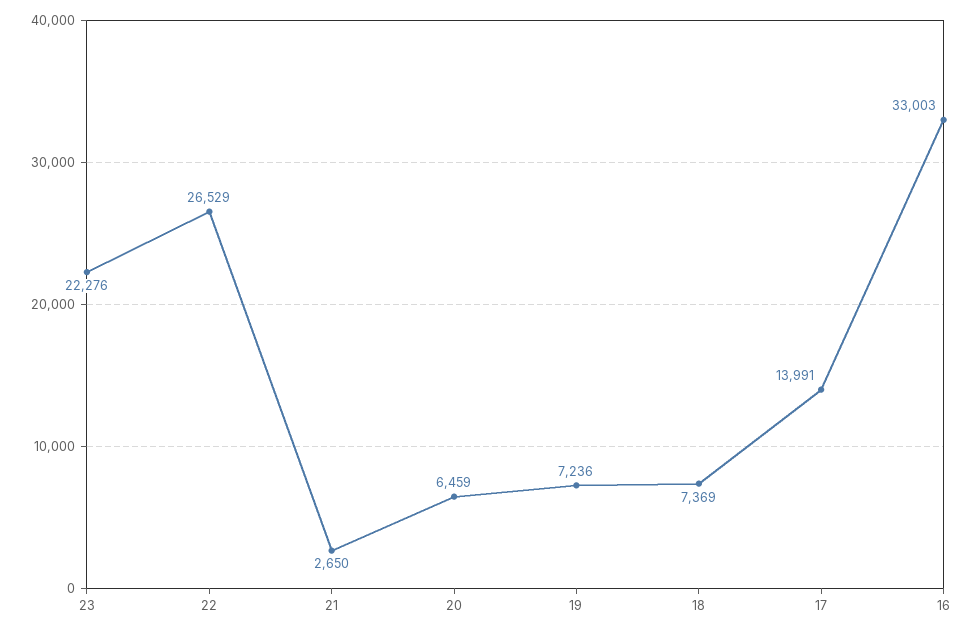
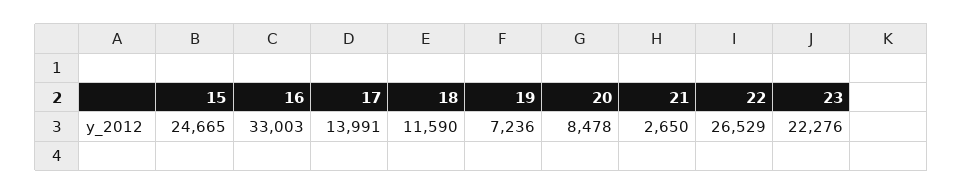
20: 6459 -> 8478
18: 7369 -> 11590
15: none -> 24665

